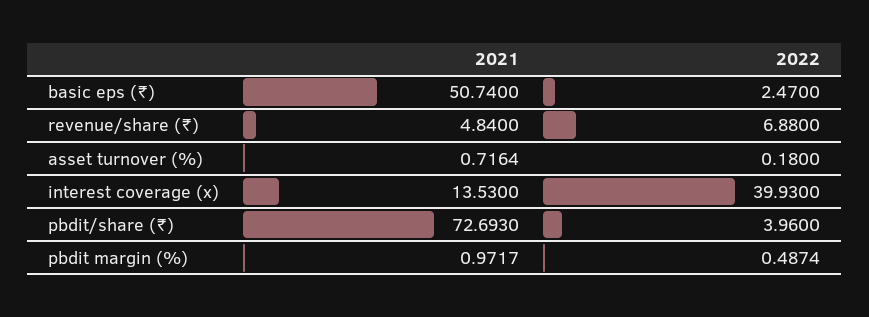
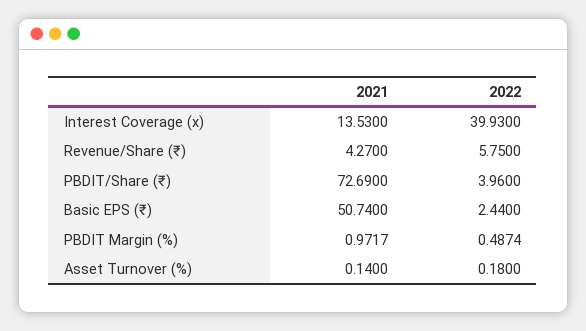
2022, basic eps (₹): 2.47 -> 2.44
2021, revenue/share (₹): 4.84 -> 4.27
2022, revenue/share (₹): 6.88 -> 5.75
2021, asset turnover (%): 0.7164 -> 0.14
2021, pbdit/share (₹): 72.693 -> 72.69

